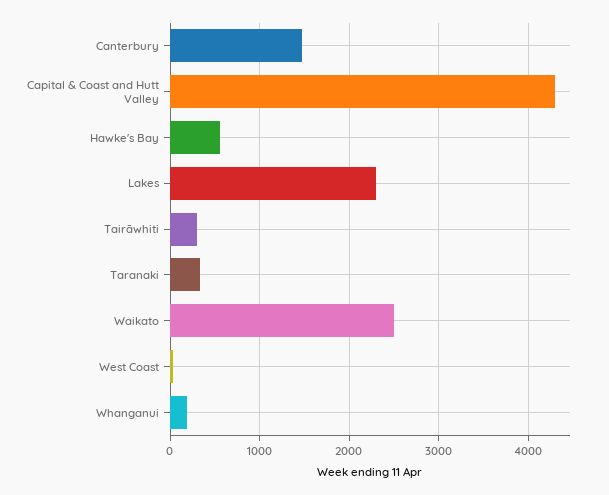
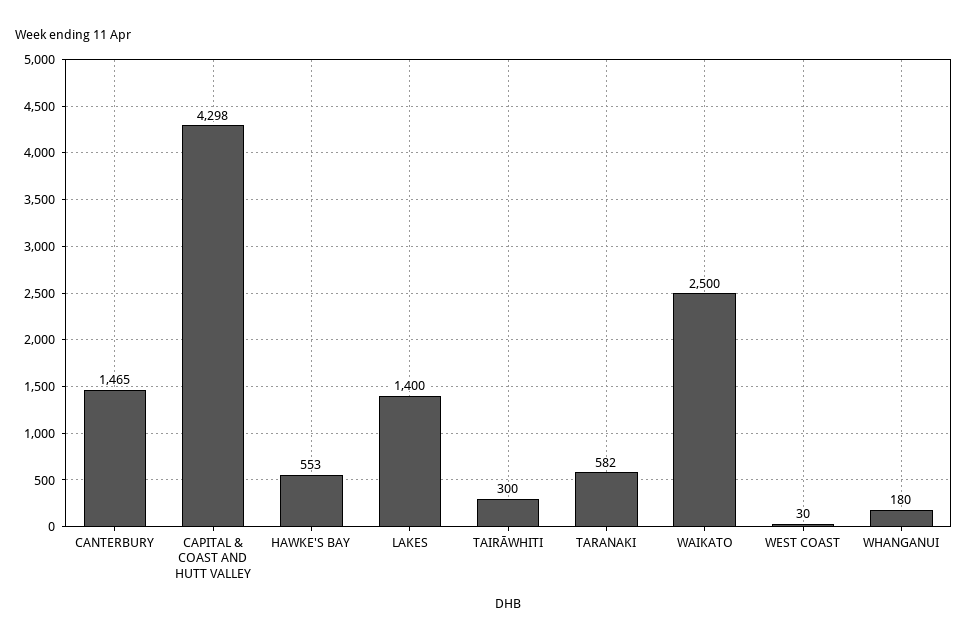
Lakes: 2300 -> 1400
Taranaki: 300 -> 582

